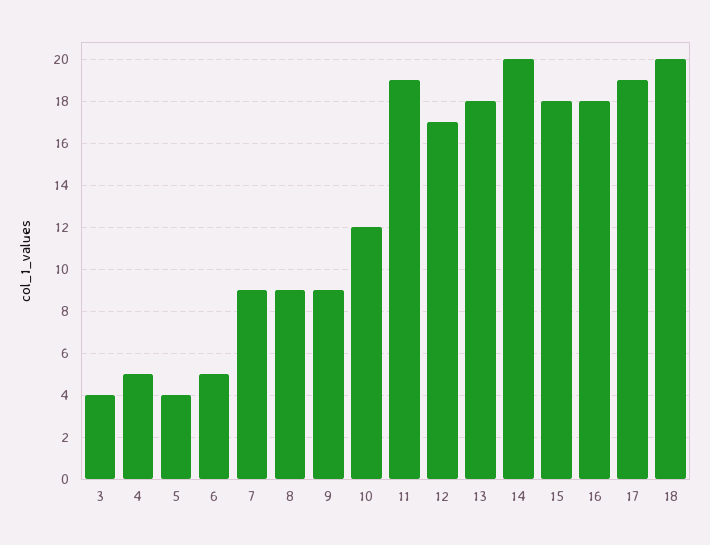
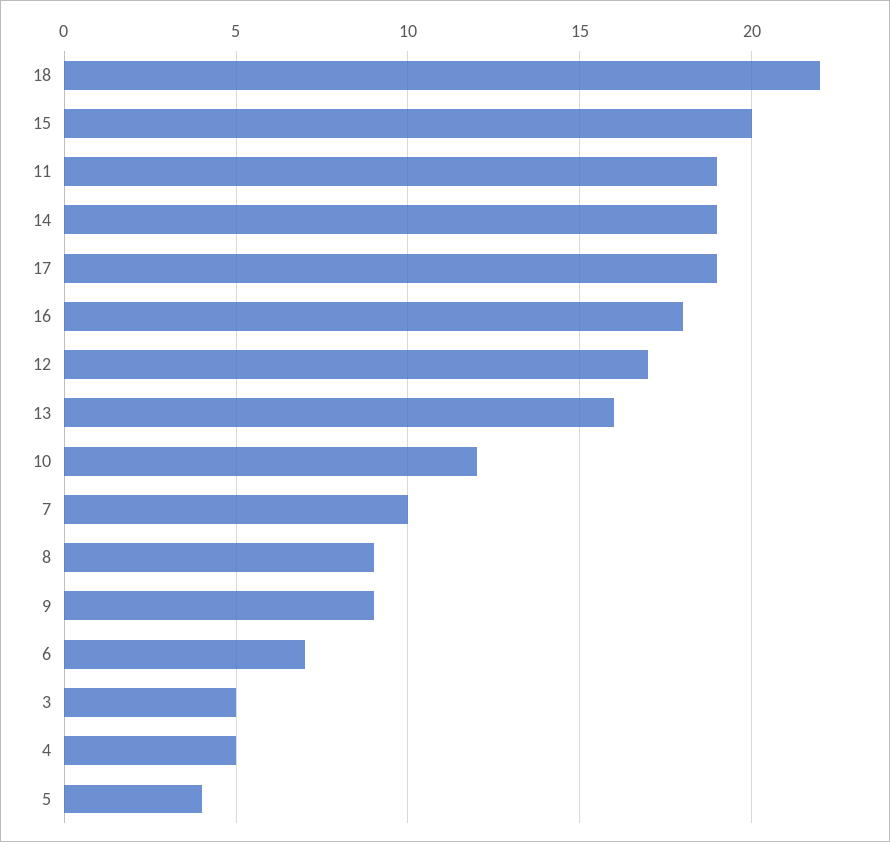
3: 4 -> 5
6: 5 -> 7
7: 9 -> 10
13: 18 -> 16
14: 20 -> 19
15: 18 -> 20
18: 20 -> 22

